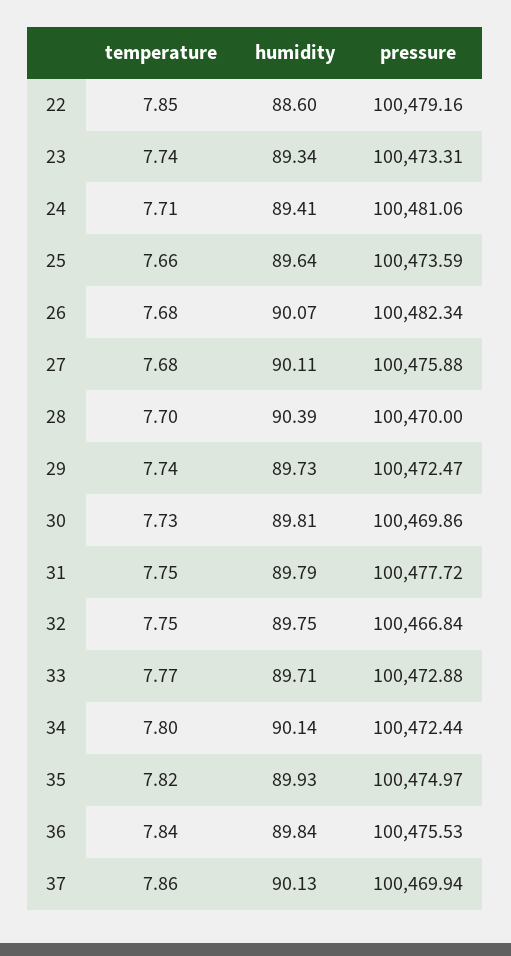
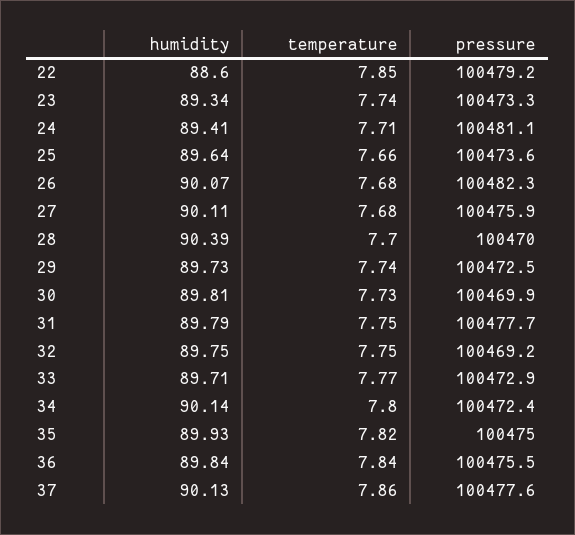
pressure, 32: 100466.84 -> 100469.2
pressure, 37: 100469.94 -> 100477.6

